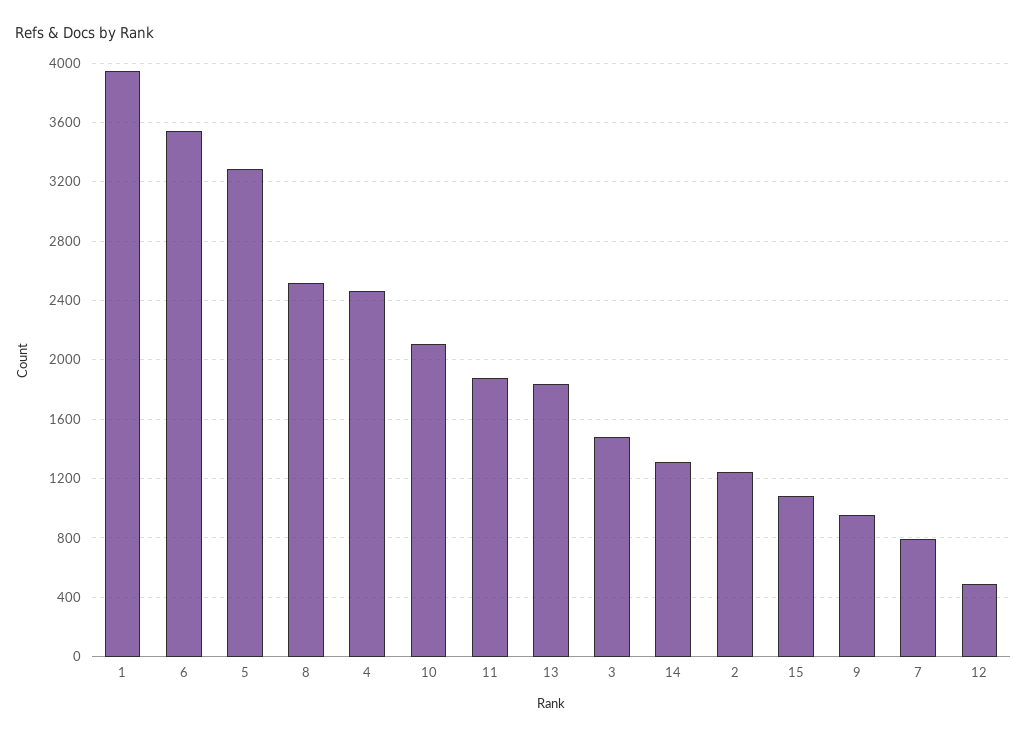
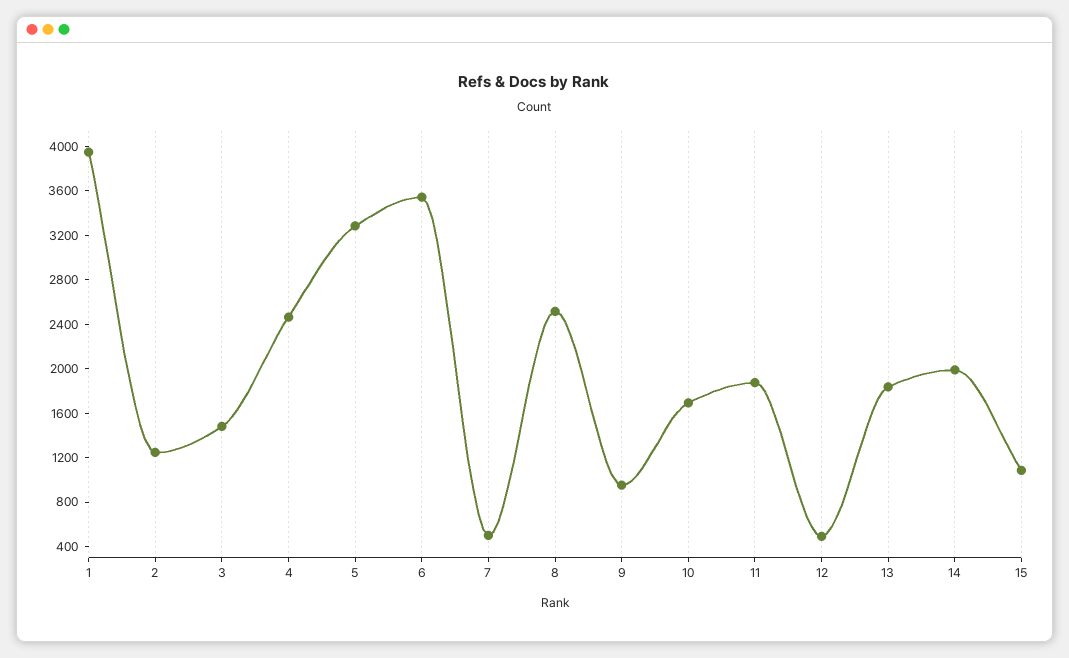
10: 2100 -> 1700
14: 1300 -> 2000
7: 800 -> 500

